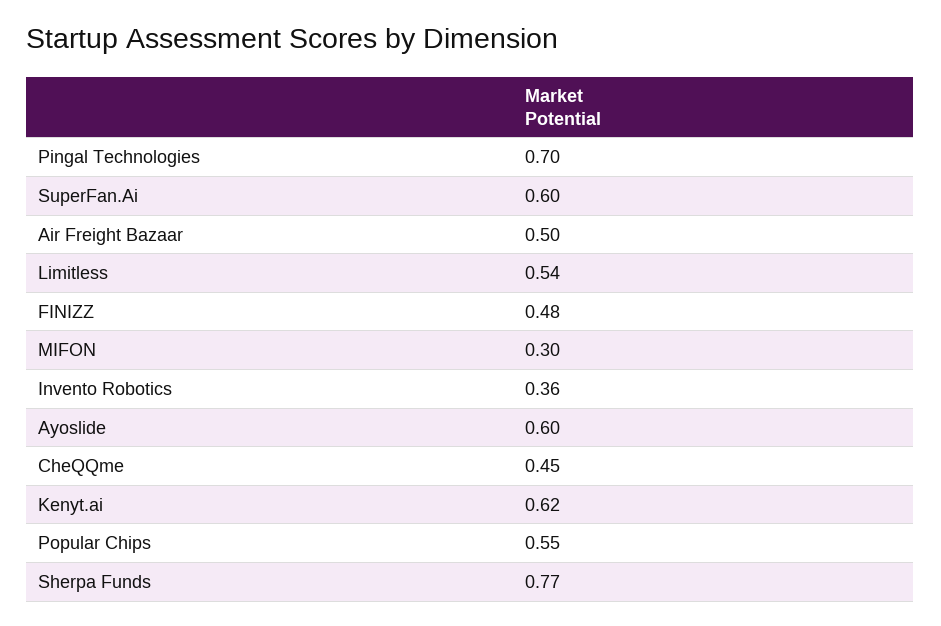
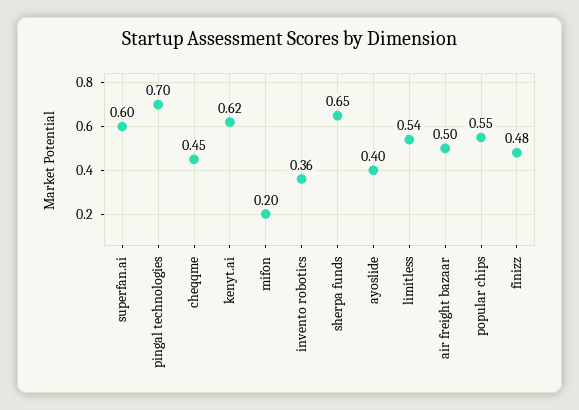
MIFON: 0.3 -> 0.2
Ayoslide: 0.6 -> 0.4
Sherpa Funds: 0.77 -> 0.65

